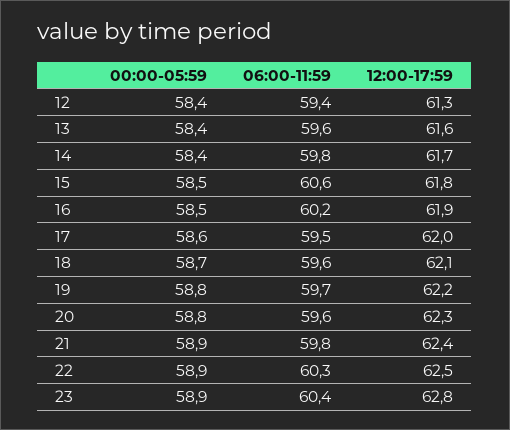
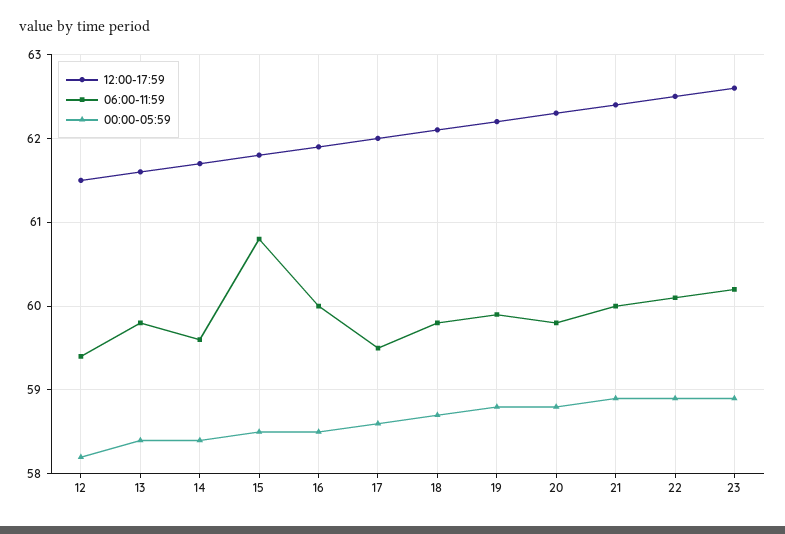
00:00-05:59, 12: 58.4 -> 58.2
12:00-17:59, 12: 61.3 -> 61.5
06:00-11:59, 13: 59.6 -> 59.8
06:00-11:59, 14: 59.8 -> 59.6
06:00-11:59, 15: 60.6 -> 60.8
06:00-11:59, 16: 60.2 -> 60
06:00-11:59, 18: 59.6 -> 59.8
06:00-11:59, 19: 59.7 -> 59.9
06:00-11:59, 20: 59.6 -> 59.8
06:00-11:59, 21: 59.8 -> 60
06:00-11:59, 22: 60.3 -> 60.1
06:00-11:59, 23: 60.4 -> 60.2
12:00-17:59, 23: 62.8 -> 62.6

